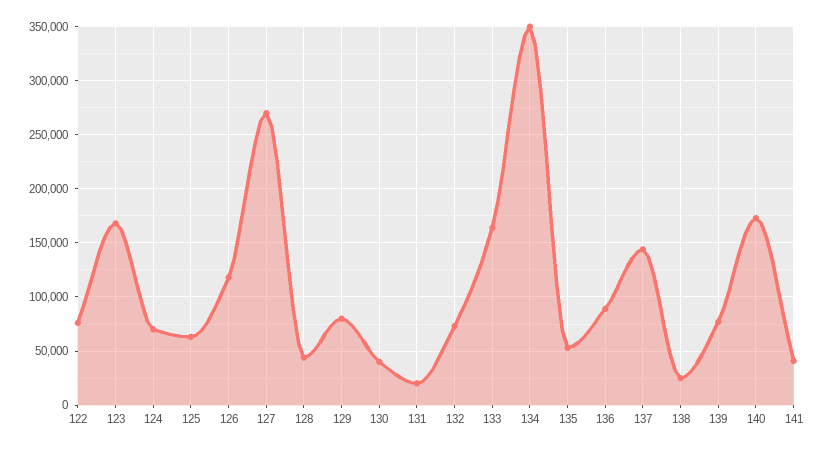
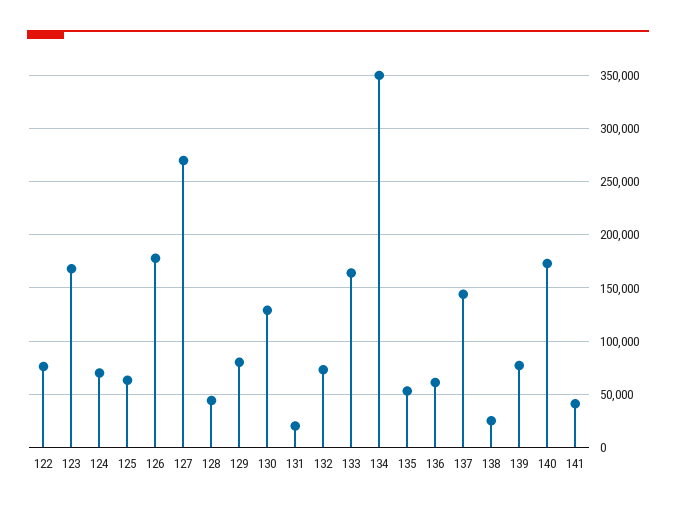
126: 120000 -> 180000
130: 40000 -> 130000
136: 90000 -> 60000

